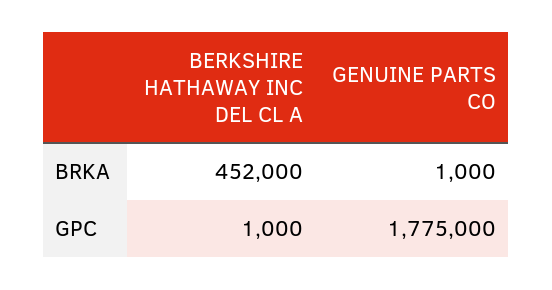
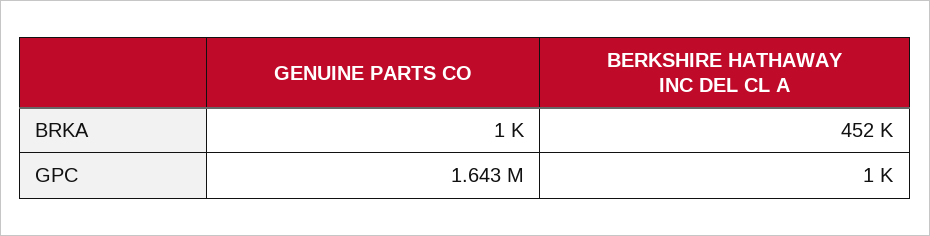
GENUINE PARTS CO, GPC: 1775000 -> 1643000

